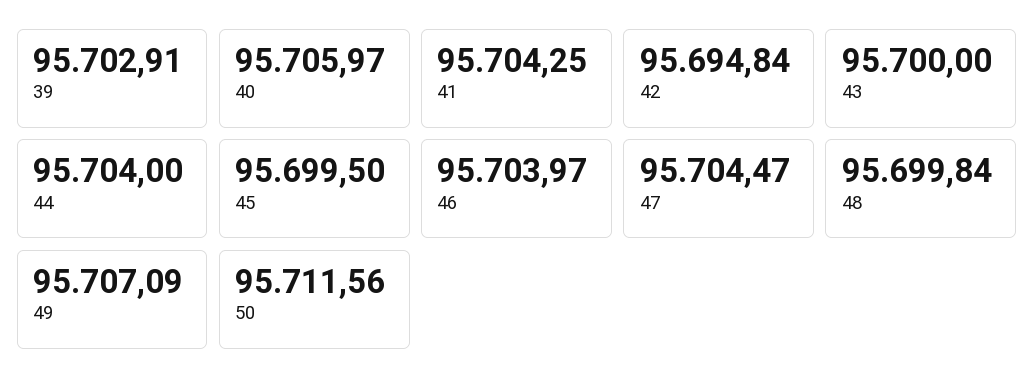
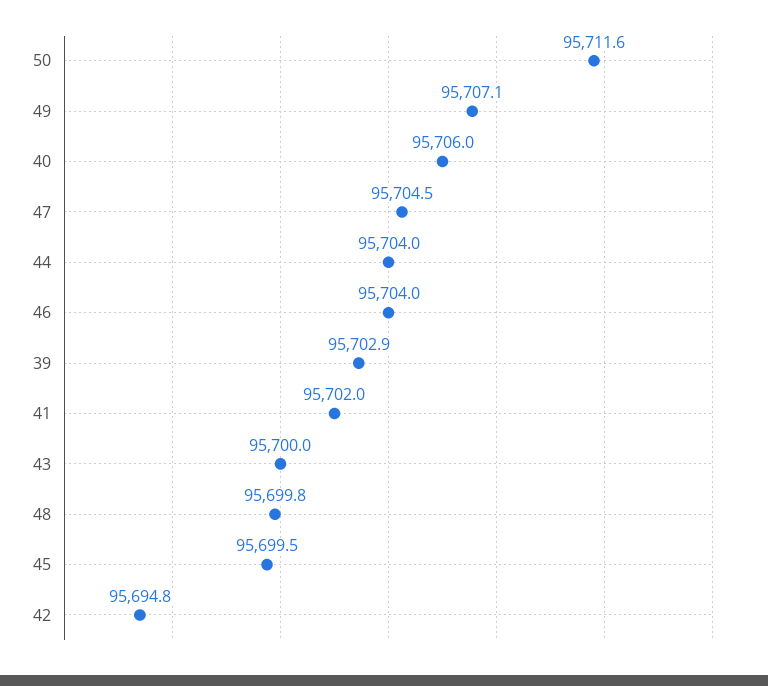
41: 95704.25 -> 95702

